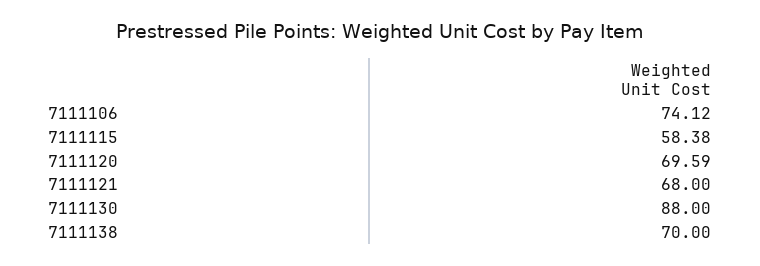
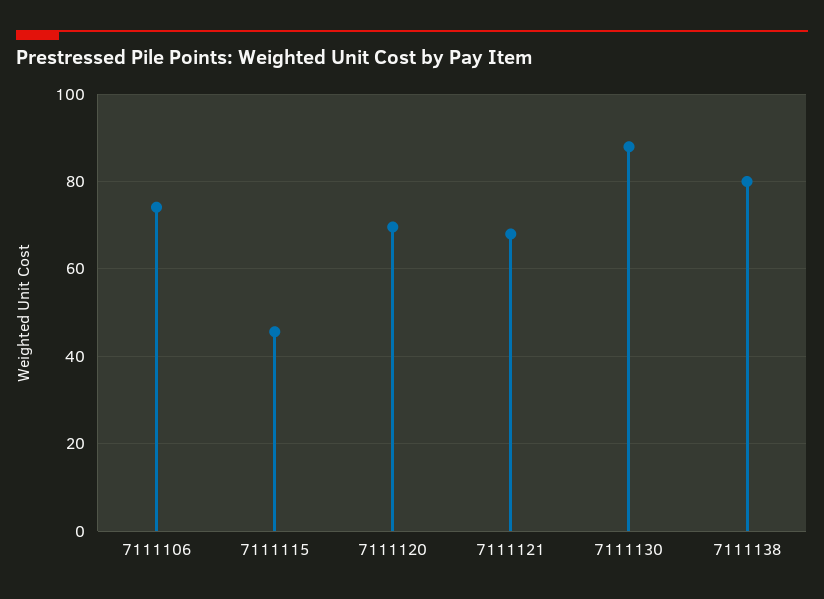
7111115: 58.38 -> 46
7111138: 70 -> 80

